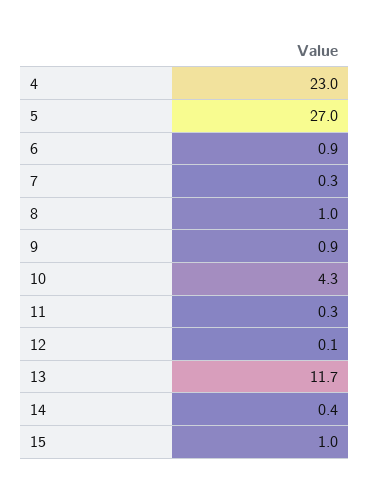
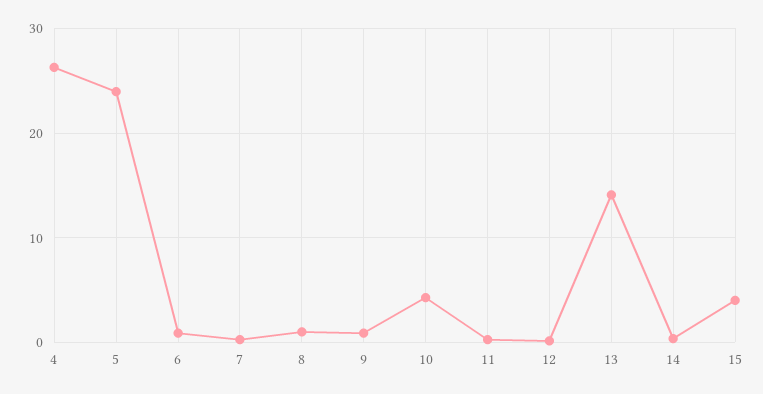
4: 23 -> 26
5: 27 -> 24
13: 11.7 -> 14
15: 1 -> 4

